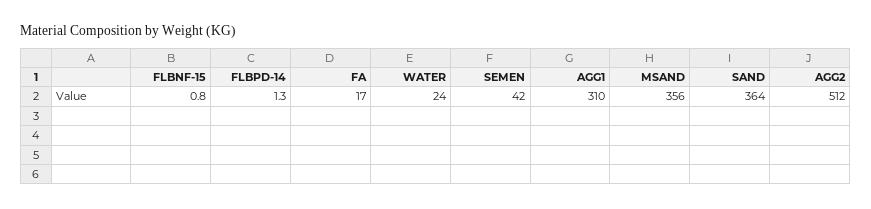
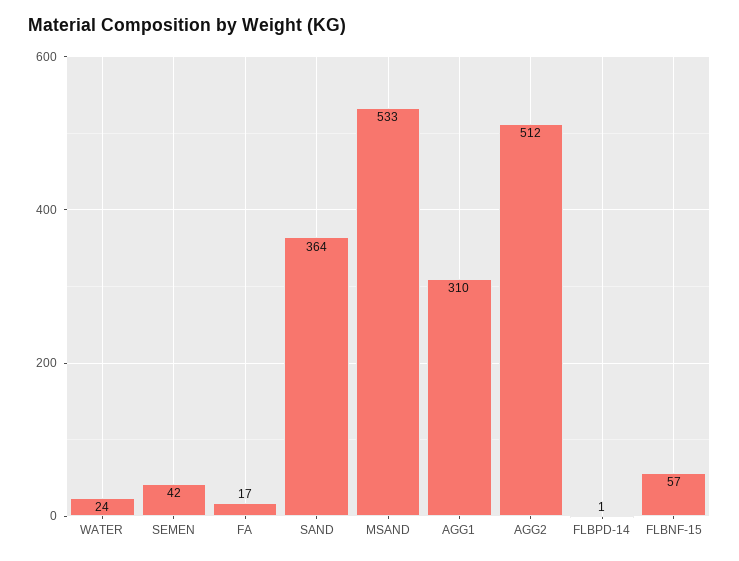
FLBNF-15: 0.8 -> 57
MSAND: 356 -> 533

